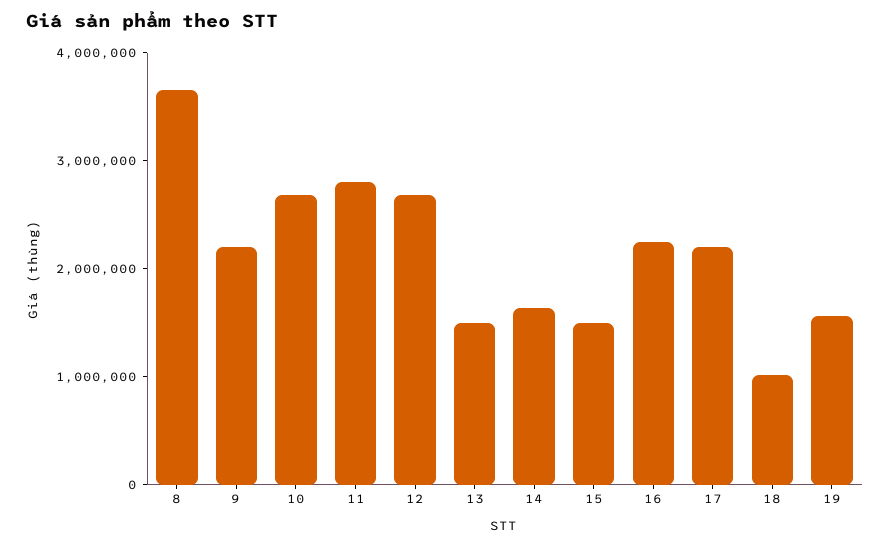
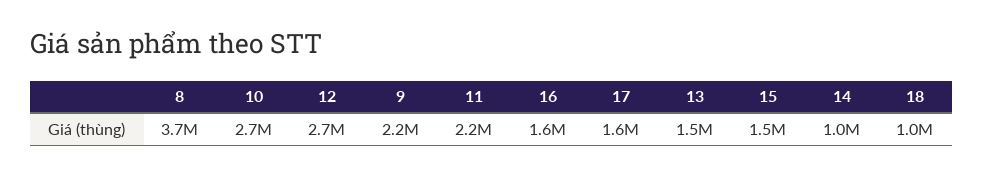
11: 2800000 -> 2200000
14: 1600000 -> 1000000
16: 2200000 -> 1600000
17: 2200000 -> 1600000
19: 1600000 -> none

